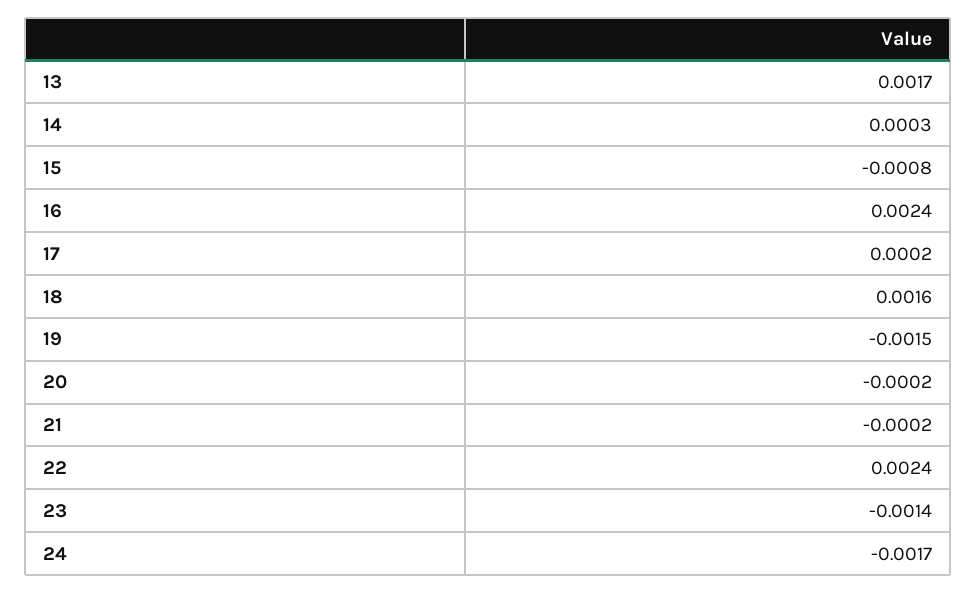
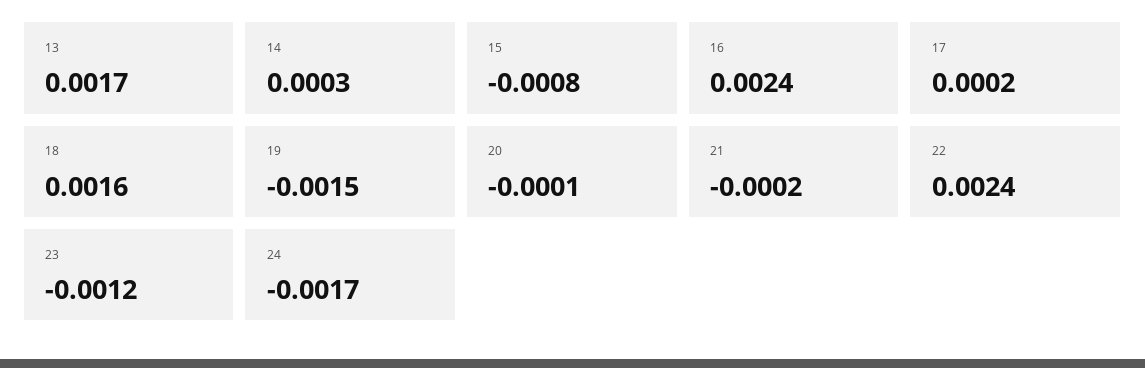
20: -0.0002 -> -0.0001
23: -0.0014 -> -0.0012

